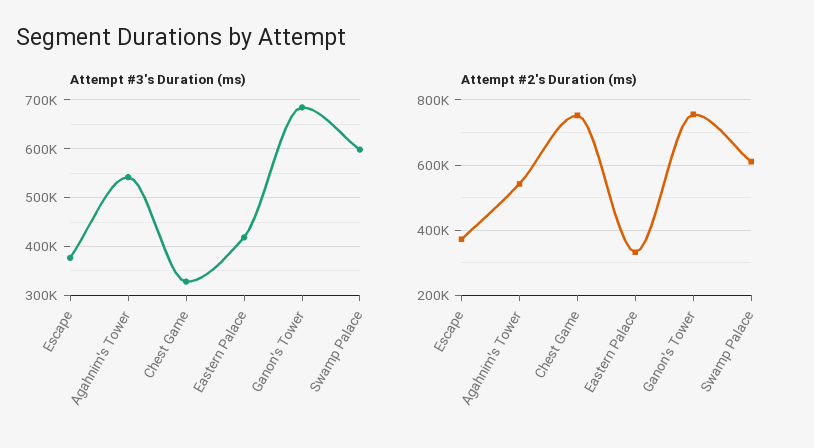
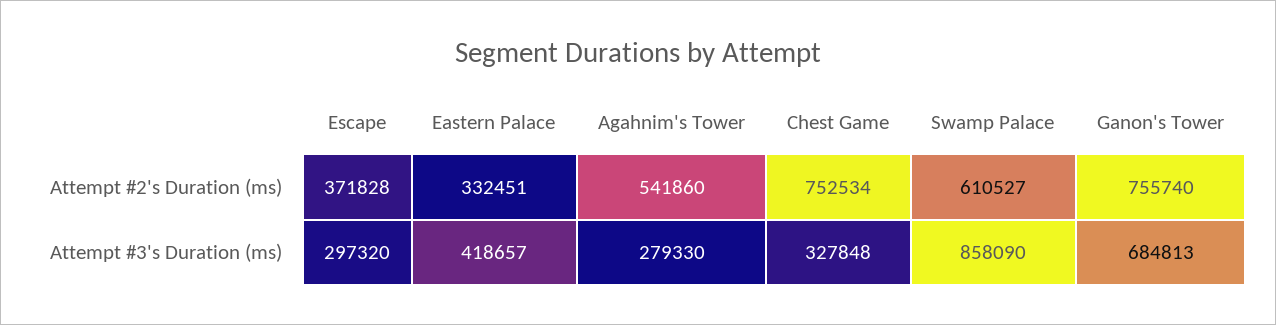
Attempt #3's Duration (ms), Escape: 380000 -> 297320
Attempt #3's Duration (ms), Agahnim's Tower: 540000 -> 279330
Attempt #3's Duration (ms), Swamp Palace: 600000 -> 858090

